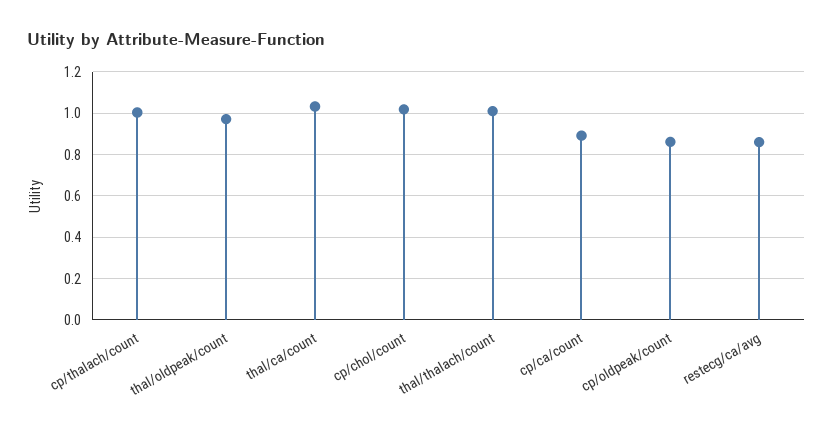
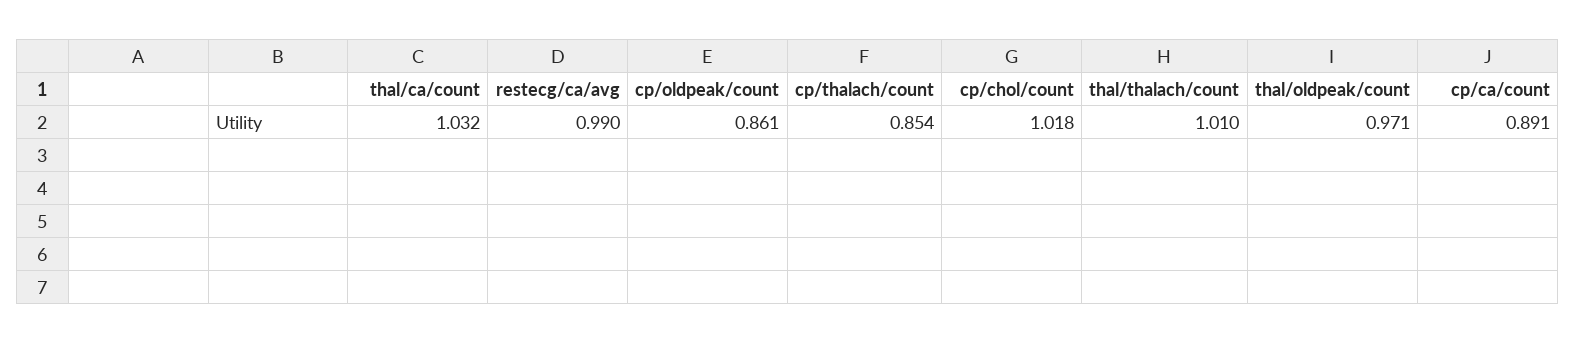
cp/thalach/count: 1 -> 0.854
restecg/ca/avg: 0.85 -> 0.99

